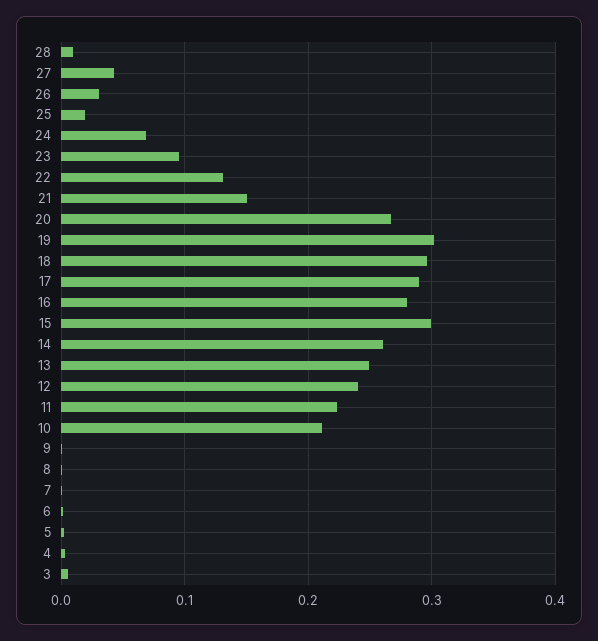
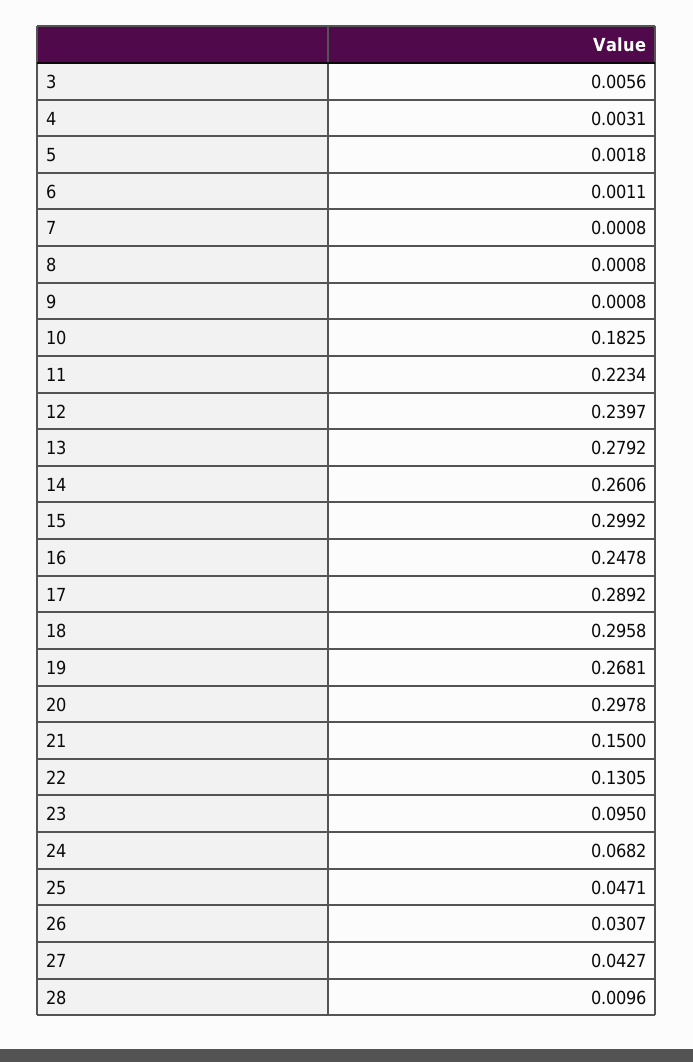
25: 0.02 -> 0.0471
20: 0.27 -> 0.2978
19: 0.3 -> 0.2681
16: 0.28 -> 0.2478
13: 0.25 -> 0.2792
10: 0.21 -> 0.1825

